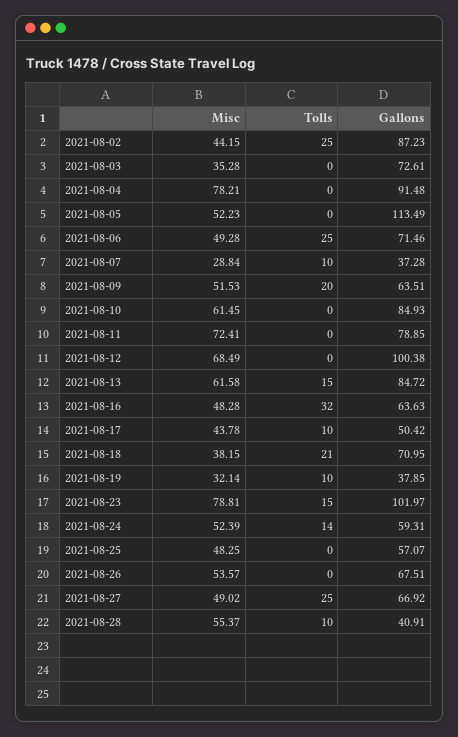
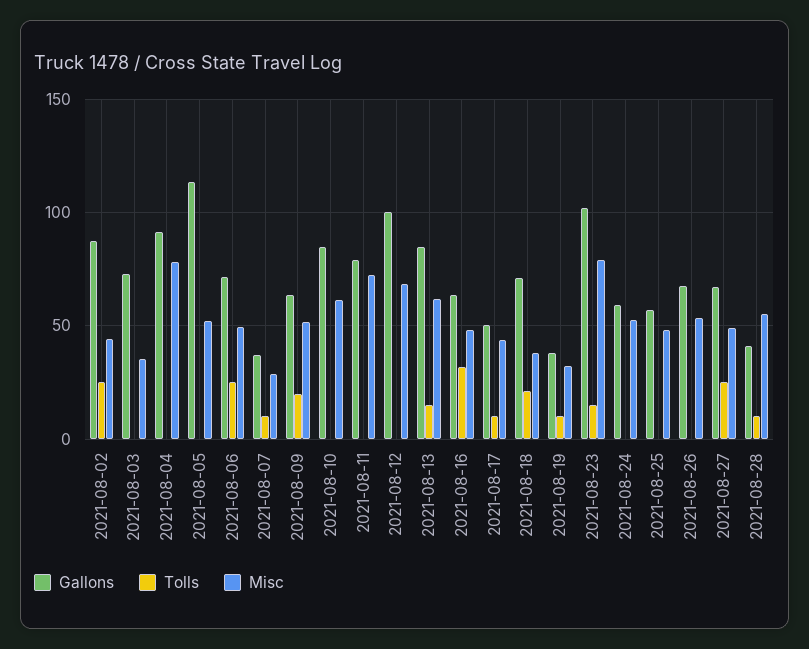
Tolls, 2021-08-24: 14 -> 0

